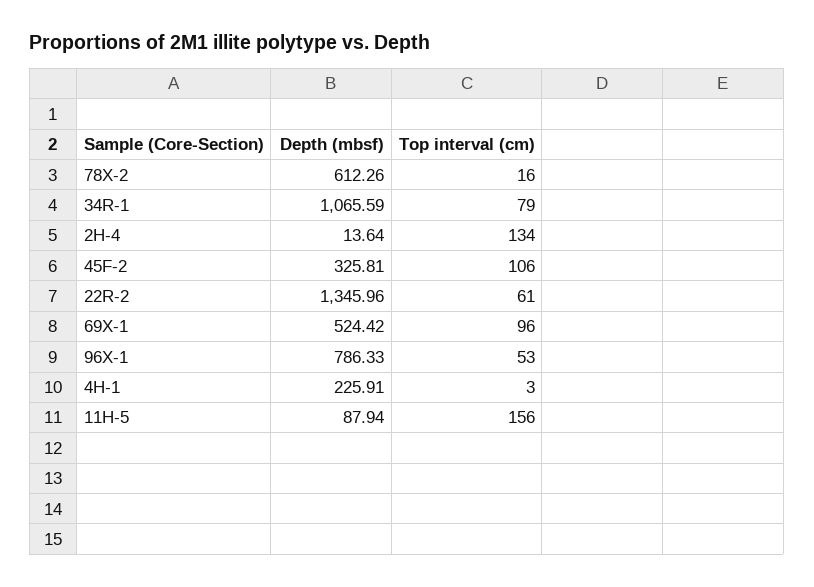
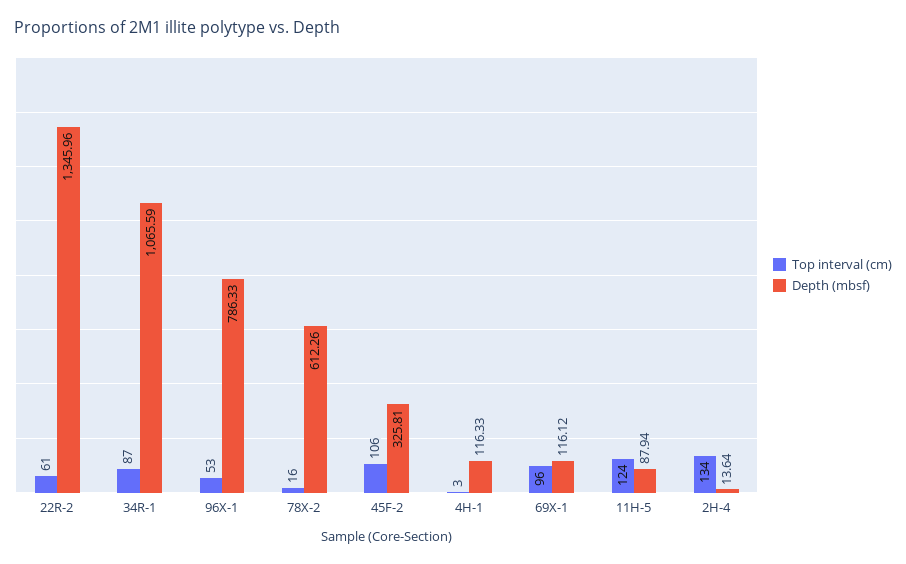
Top interval (cm), 34R-1: 79 -> 87
Depth (mbsf), 69X-1: 524.42 -> 116.12
Depth (mbsf), 4H-1: 225.91 -> 116.33
Top interval (cm), 11H-5: 156 -> 124

